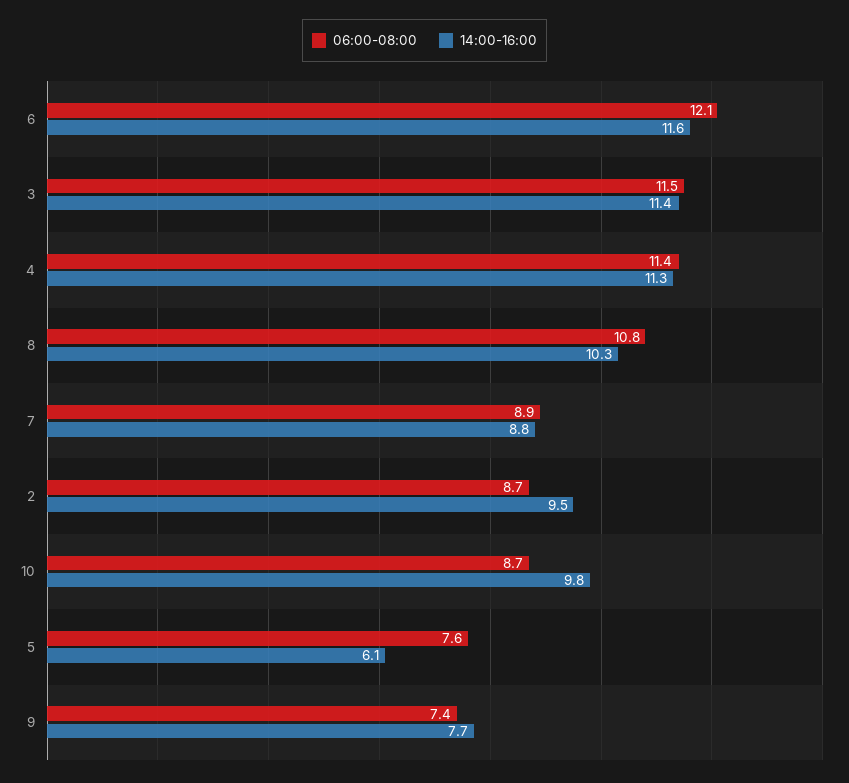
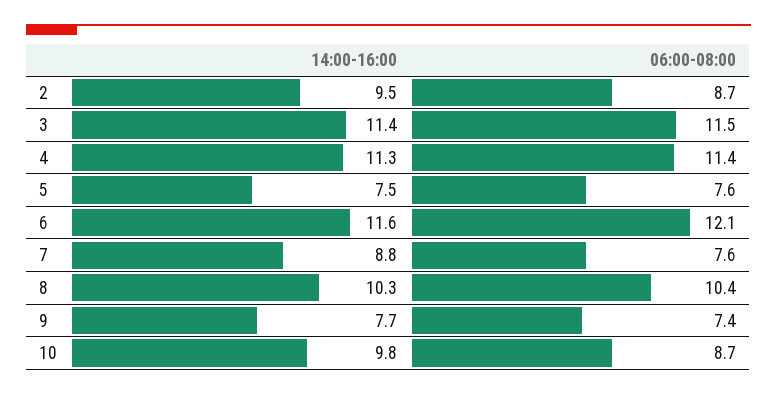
06:00-08:00, 8: 10.8 -> 10.4
06:00-08:00, 7: 8.9 -> 7.6
14:00-16:00, 5: 6.1 -> 7.5

